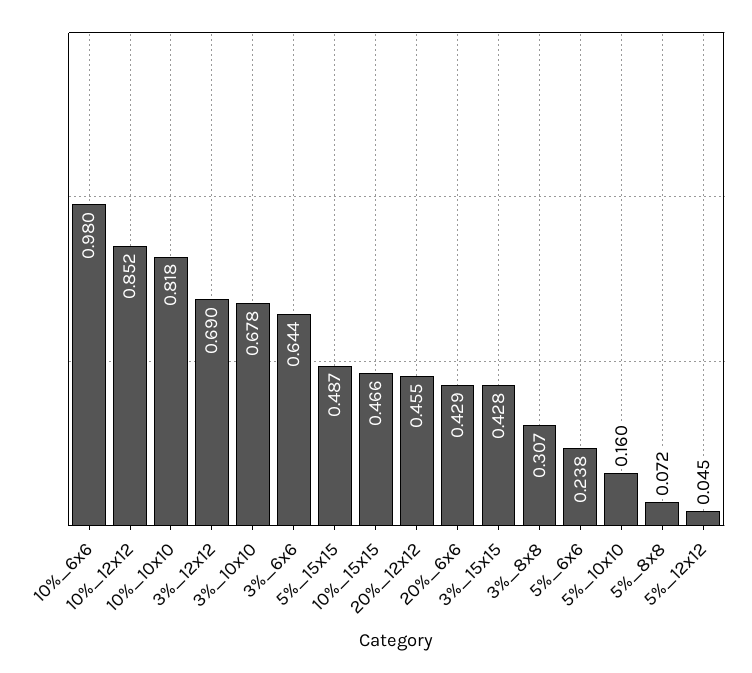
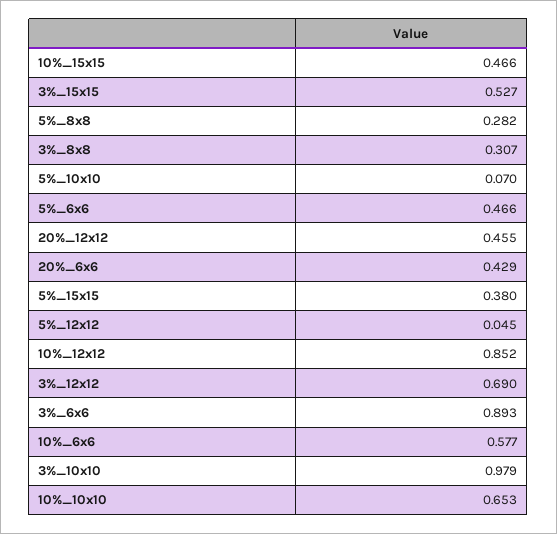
10%_6x6: 0.98 -> 0.577
10%_10x10: 0.818 -> 0.653
3%_10x10: 0.678 -> 0.979
3%_6x6: 0.644 -> 0.893
5%_15x15: 0.487 -> 0.38
3%_15x15: 0.428 -> 0.527
5%_6x6: 0.238 -> 0.466
5%_10x10: 0.16 -> 0.07
5%_8x8: 0.072 -> 0.282

